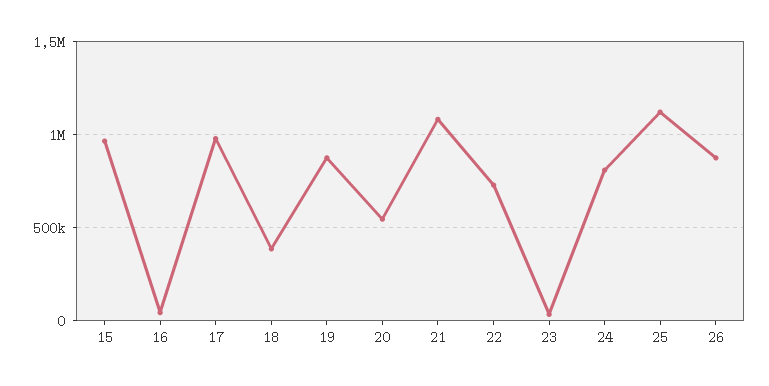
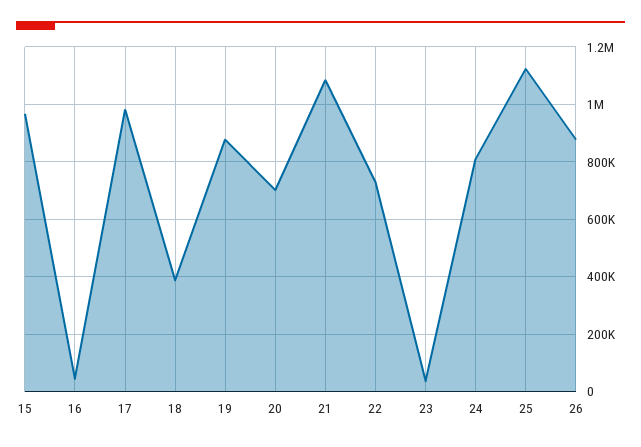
20: 550000 -> 700000

